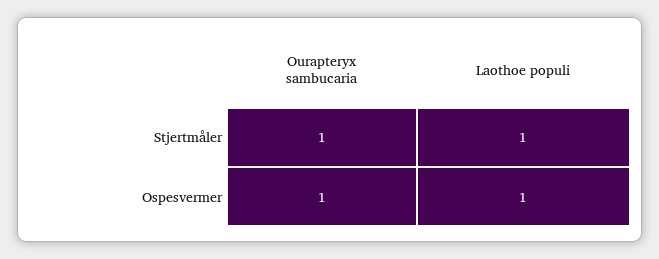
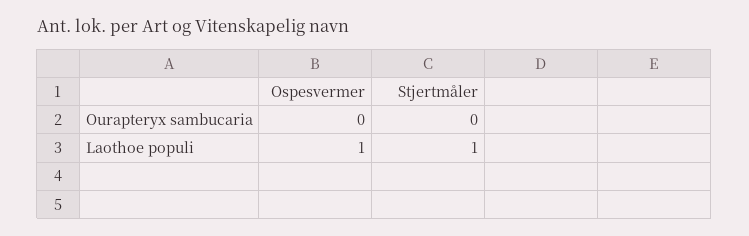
Ourapteryx sambucaria, Stjertmåler: 1 -> 0
Ourapteryx sambucaria, Ospesvermer: 1 -> 0

